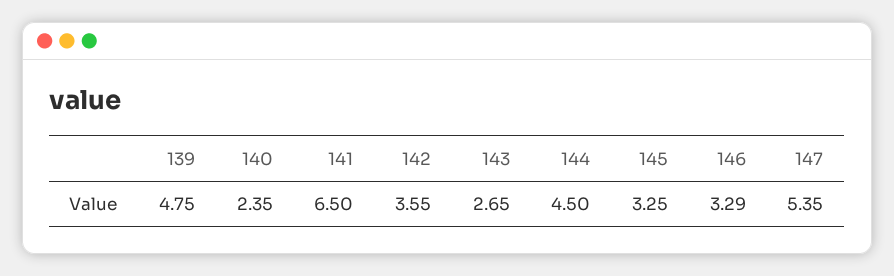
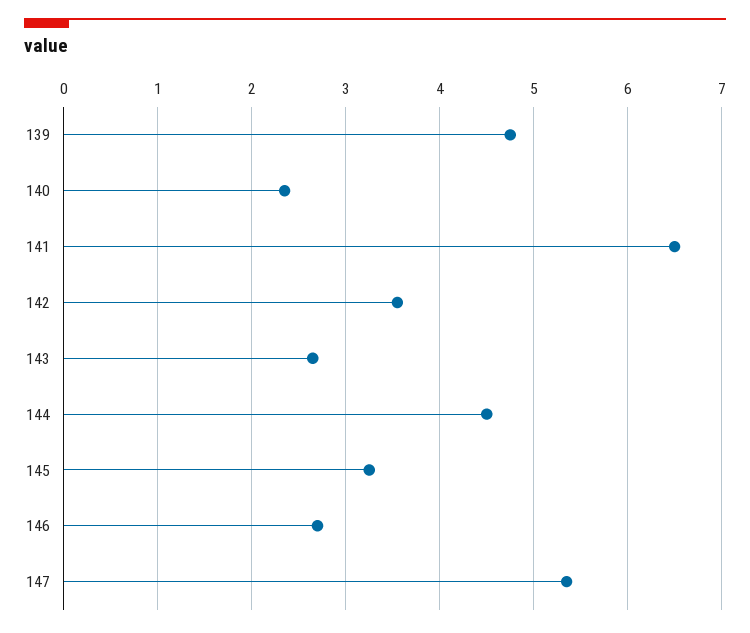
146: 3.29 -> 2.7

